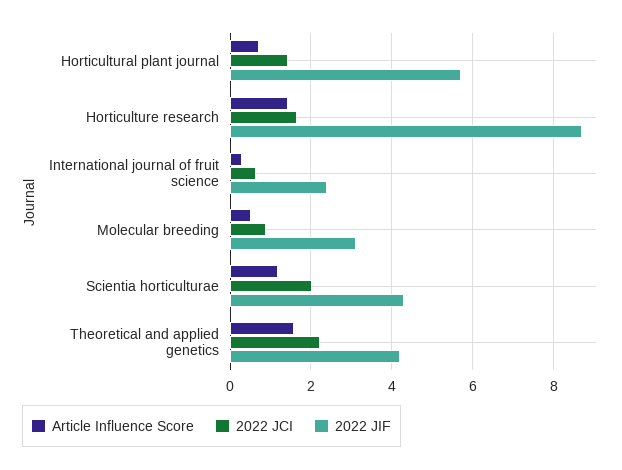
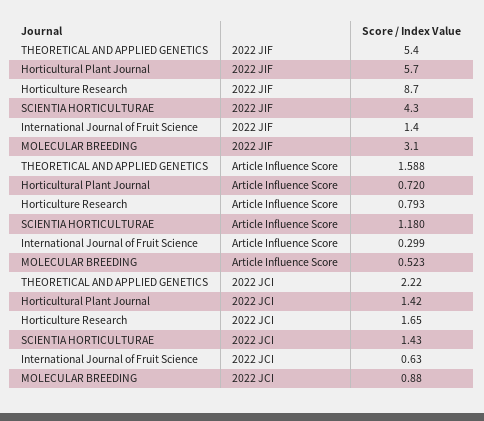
Article Influence Score, Horticulture research: 1.4 -> 0.793
2022 JIF, International journal of fruit science: 2.4 -> 1.4
2022 JCI, Scientia horticulturae: 2 -> 1.43
2022 JIF, Theoretical and applied genetics: 4.2 -> 5.4

